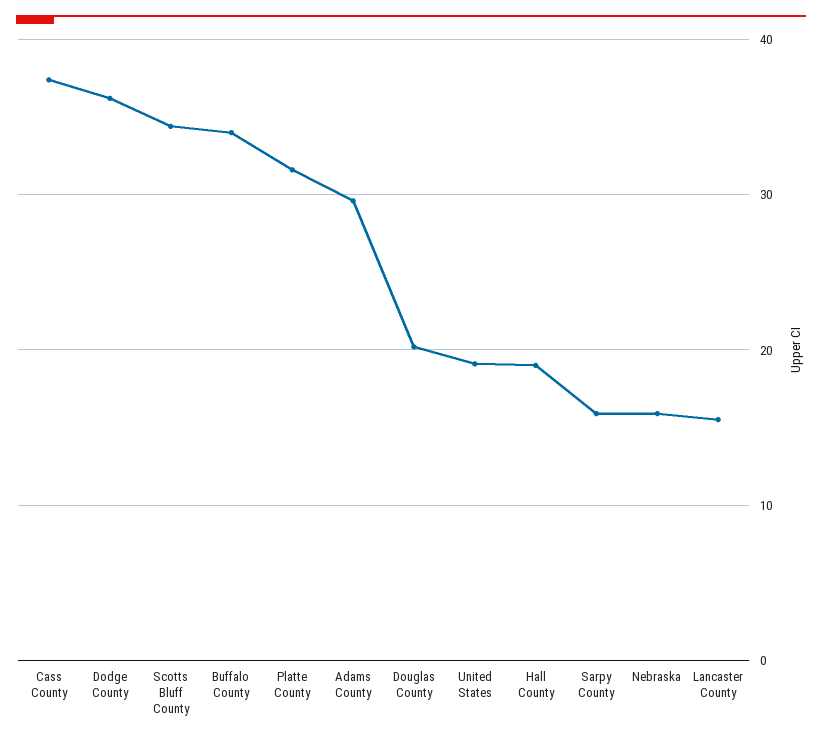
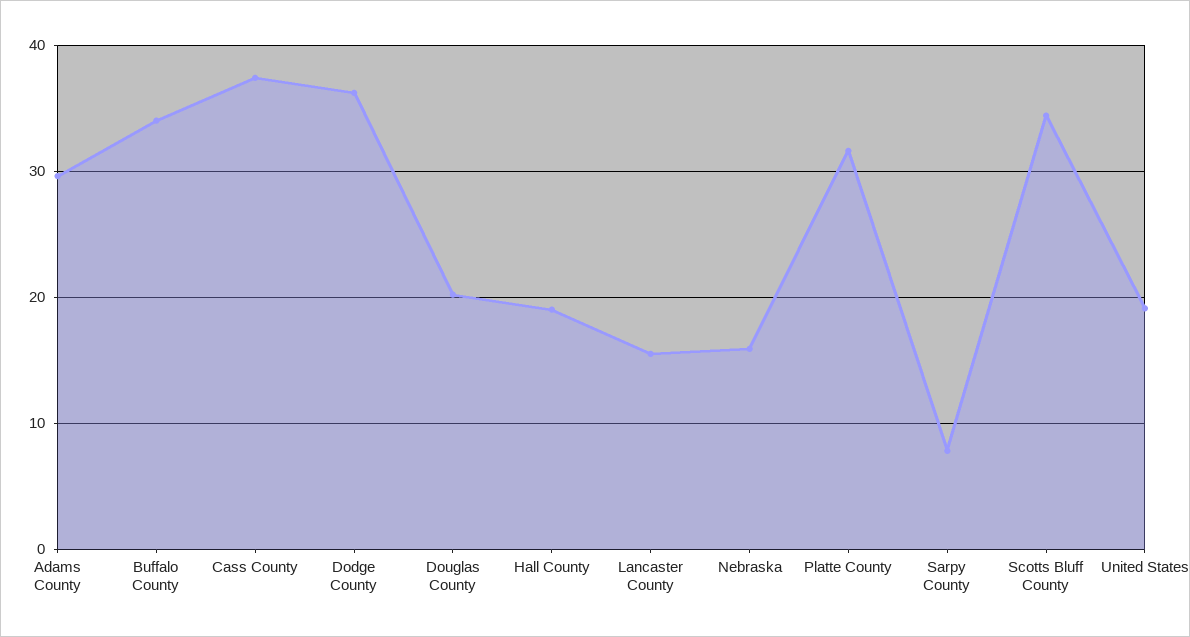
Sarpy County: 16 -> 8

